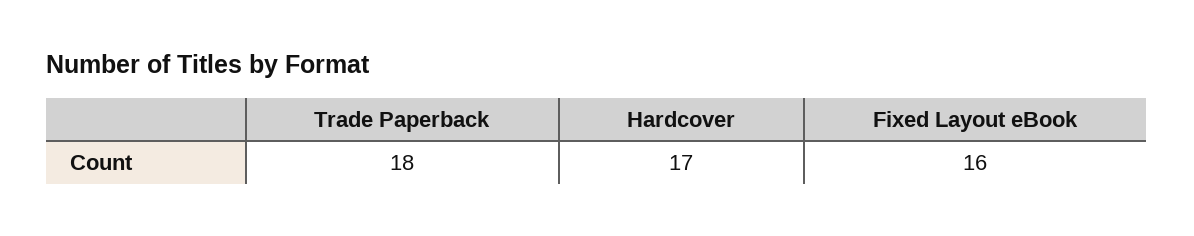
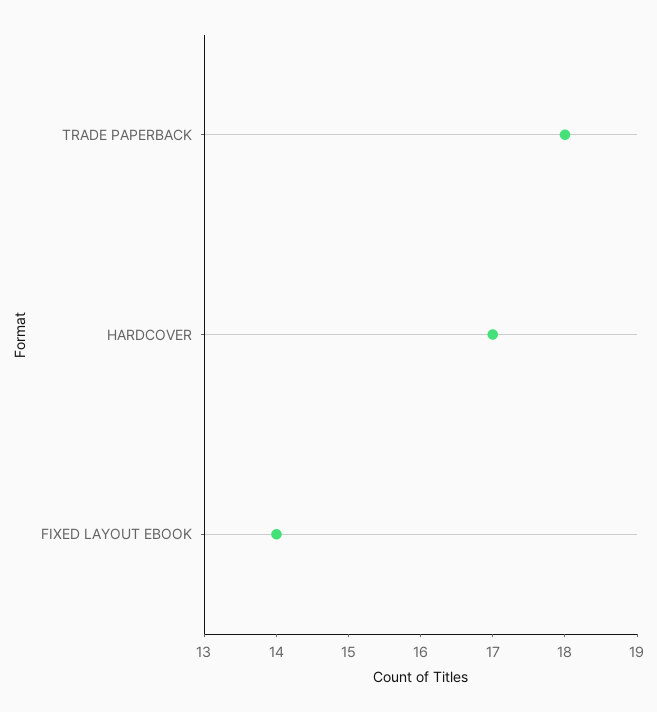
Fixed Layout eBook: 16 -> 14

